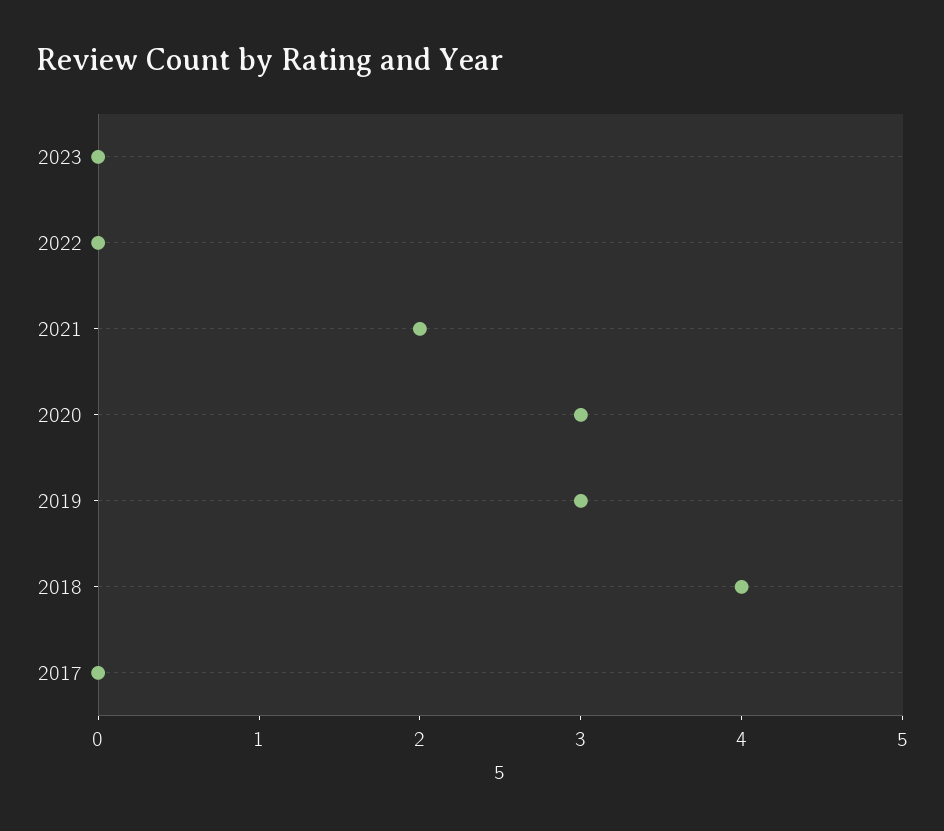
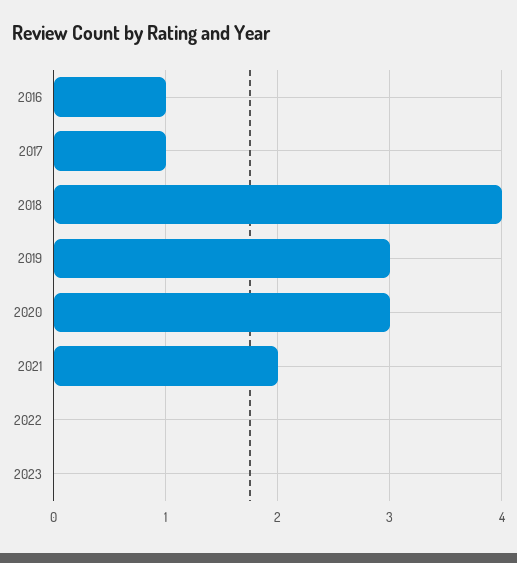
2017: 0 -> 1
2016: none -> 1

